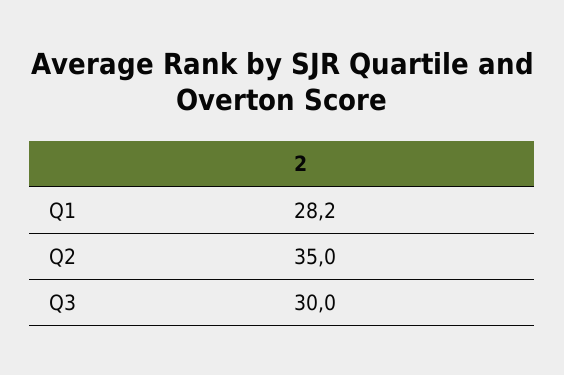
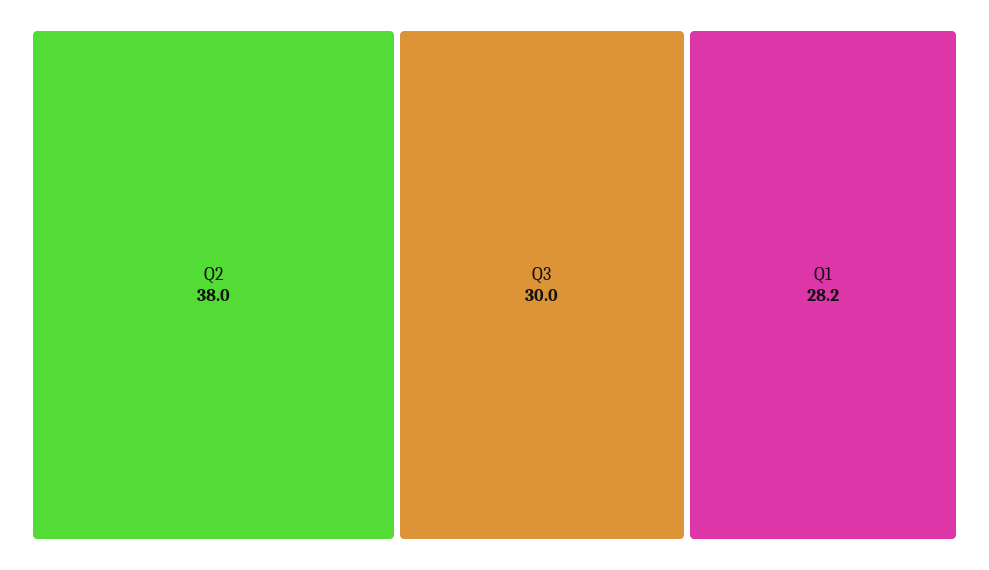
Q2: 35 -> 38

